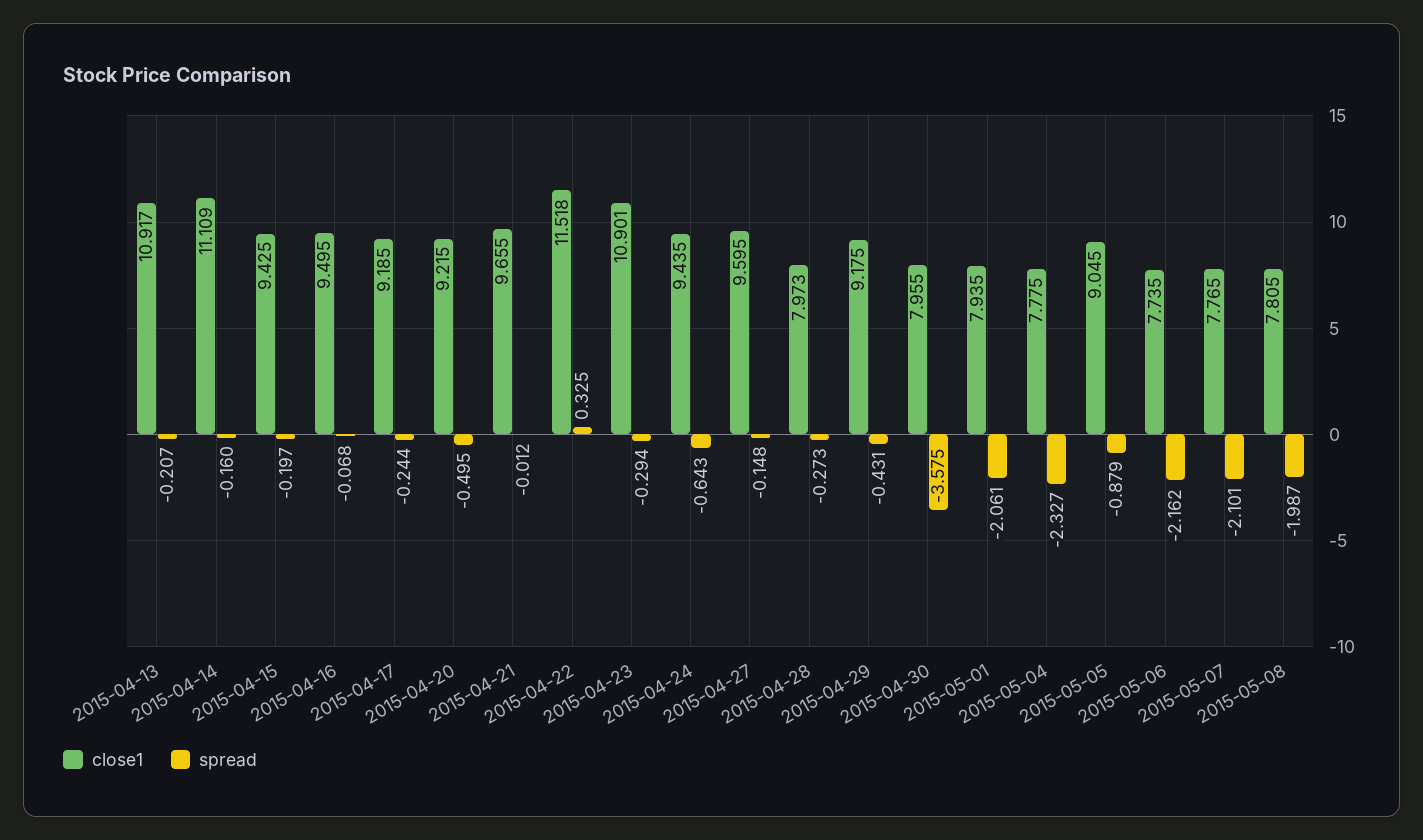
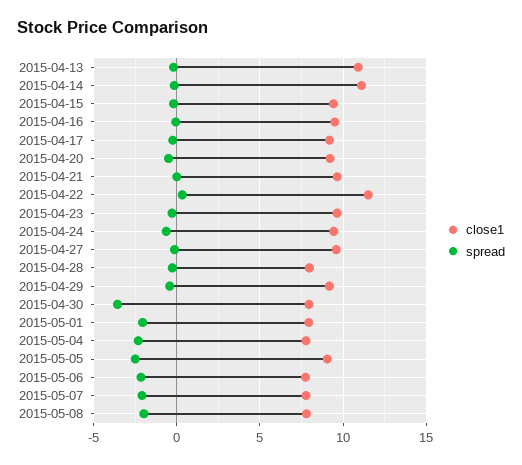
close1, 2015-04-23: 10.901 -> 9.5
spread, 2015-05-05: -0.879 -> -2.5

